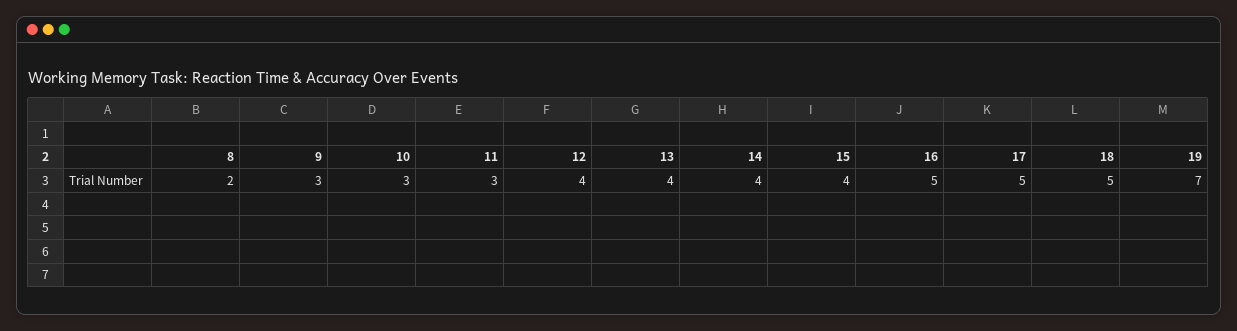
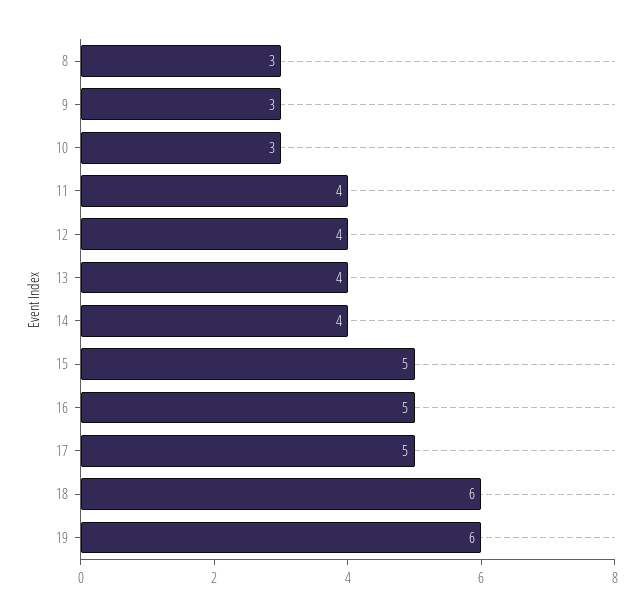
8: 2 -> 3
11: 3 -> 4
15: 4 -> 5
18: 5 -> 6
19: 7 -> 6

